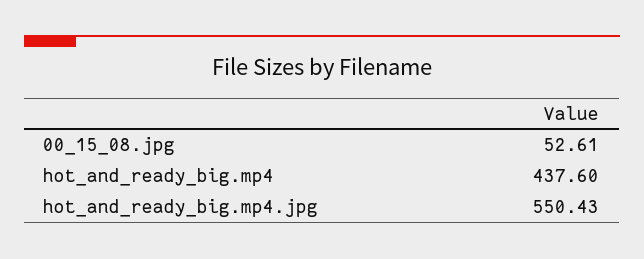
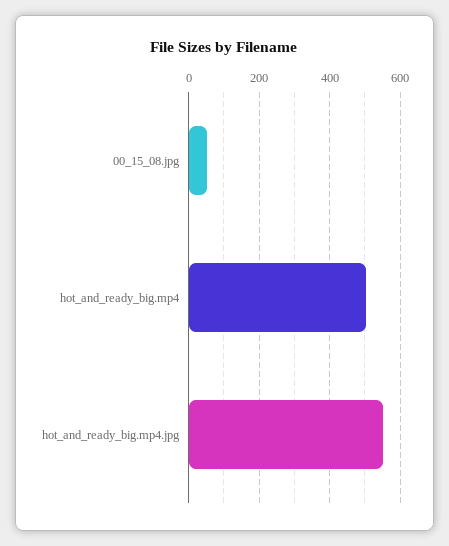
hot_and_ready_big.mp4: 437.6 -> 500

